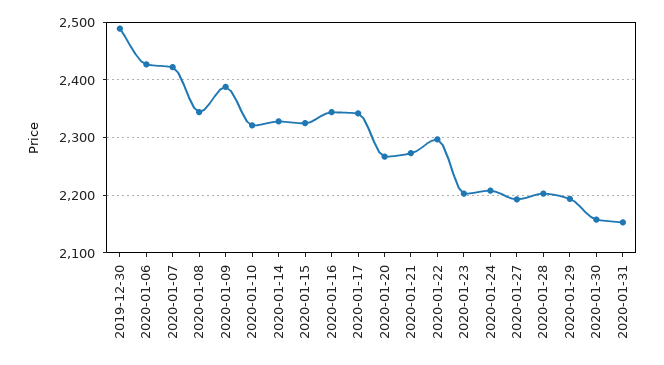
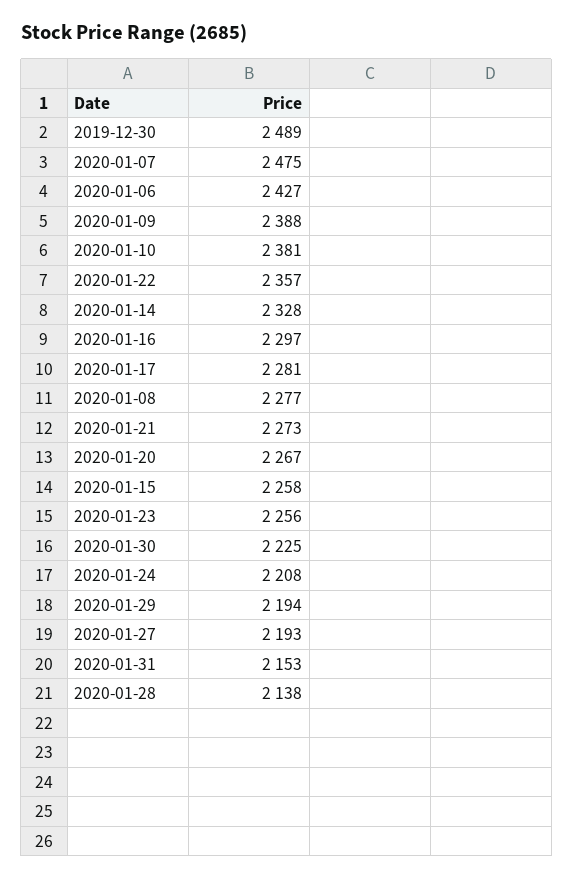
2020-01-07: 2420 -> 2475
2020-01-08: 2340 -> 2277
2020-01-10: 2320 -> 2381
2020-01-15: 2320 -> 2258
2020-01-16: 2340 -> 2297
2020-01-17: 2340 -> 2281
2020-01-22: 2300 -> 2357
2020-01-23: 2200 -> 2256
2020-01-28: 2200 -> 2138
2020-01-30: 2160 -> 2225

